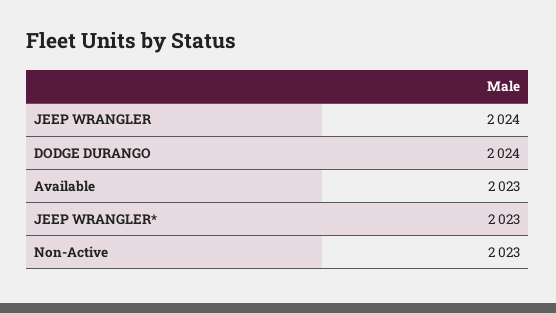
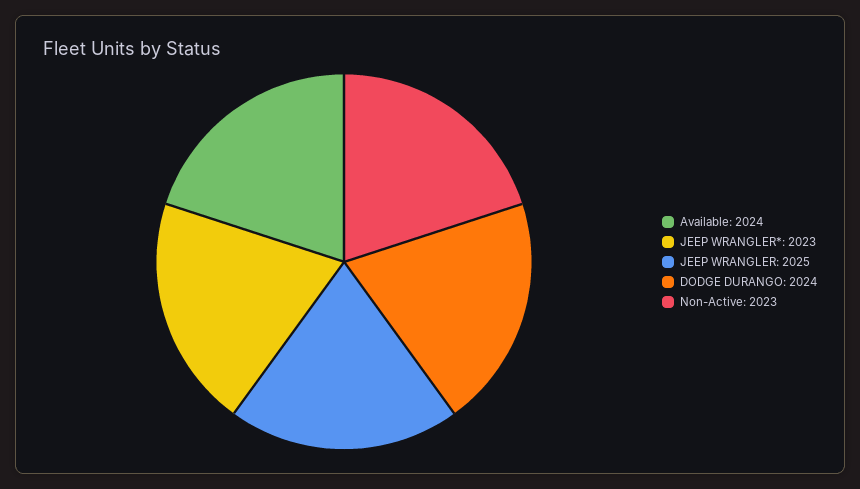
JEEP WRANGLER: 2024 -> 2025
Available: 2023 -> 2024

